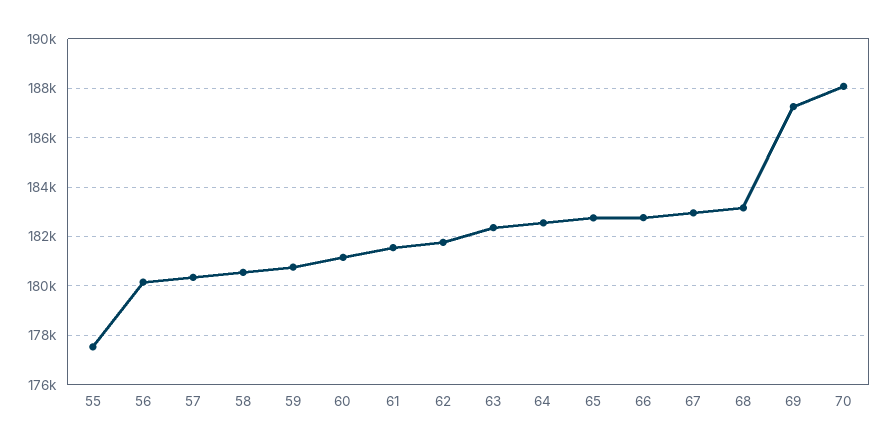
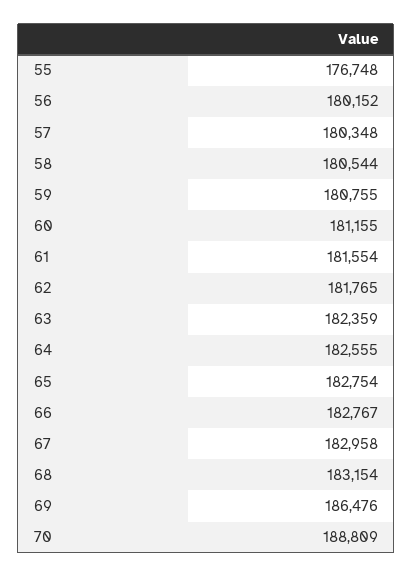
55: 177500 -> 176748
69: 187250 -> 186476
70: 188000 -> 188809

